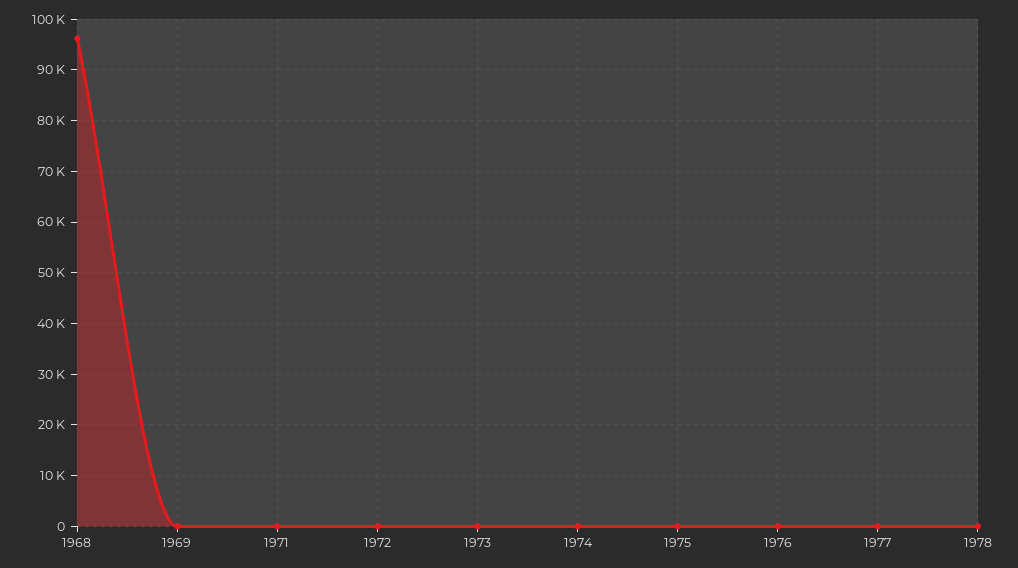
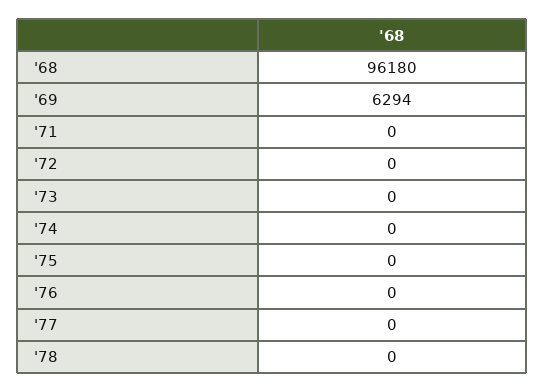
1969: 0 -> 6294

